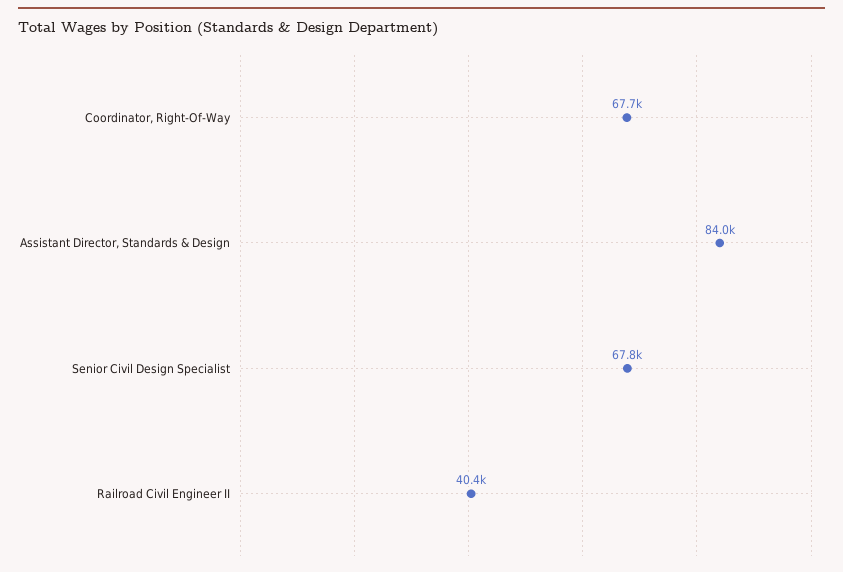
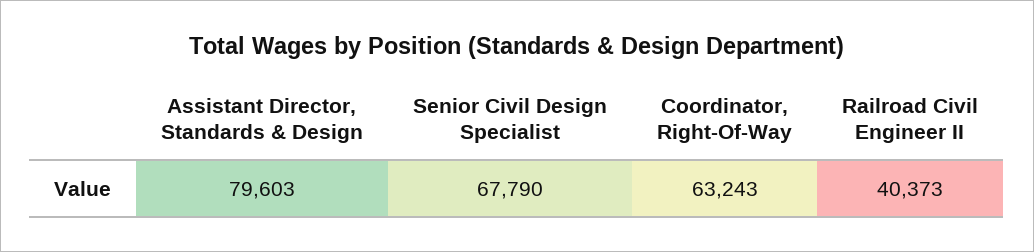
Coordinator, Right-Of-Way: 67700 -> 63243
Assistant Director, Standards & Design: 84000 -> 79603

